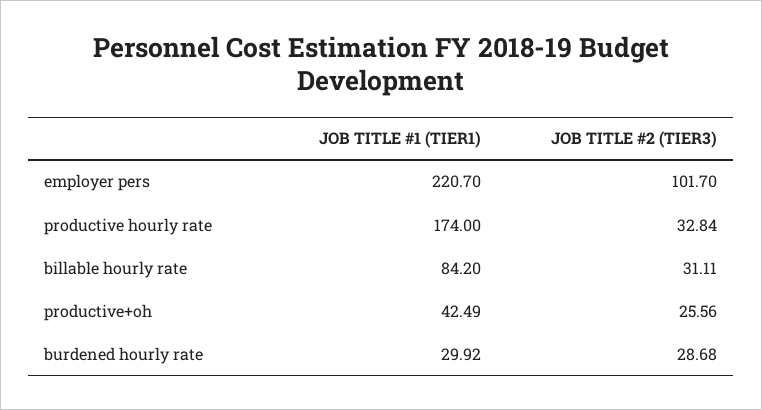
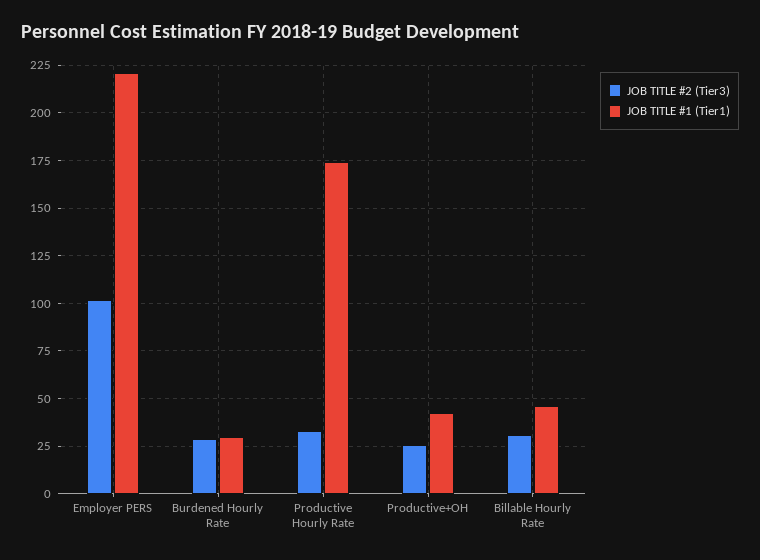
JOB TITLE #1 (TIER1), billable hourly rate: 84.2 -> 45

